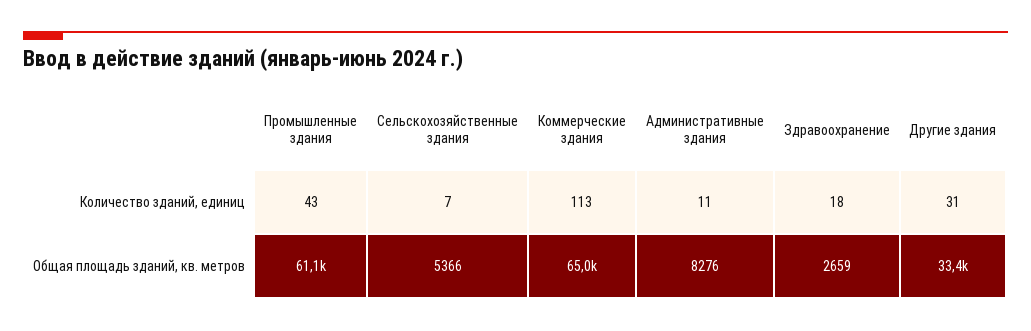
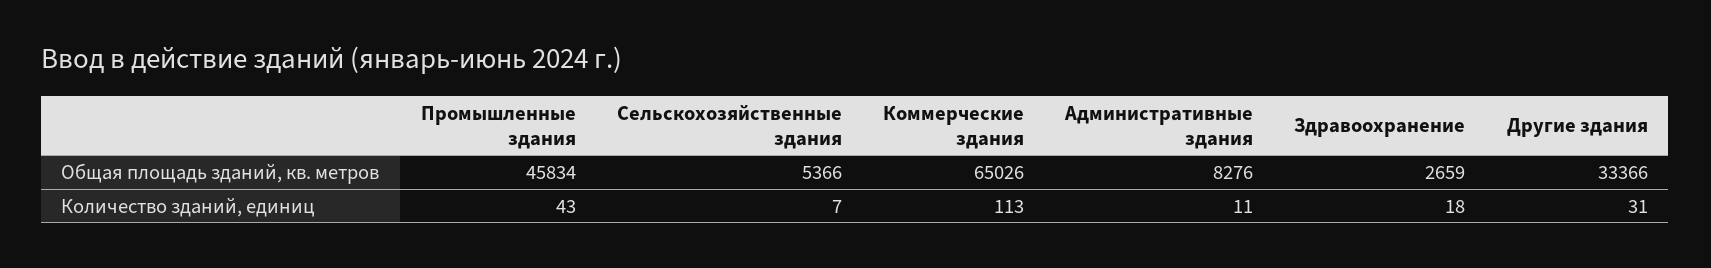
Промышленные здания, Общая площадь зданий, кв. метров: 61100 -> 45834

